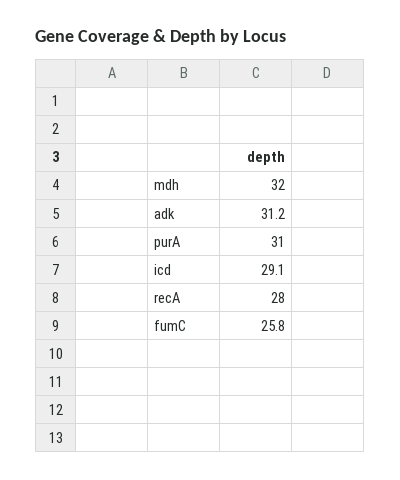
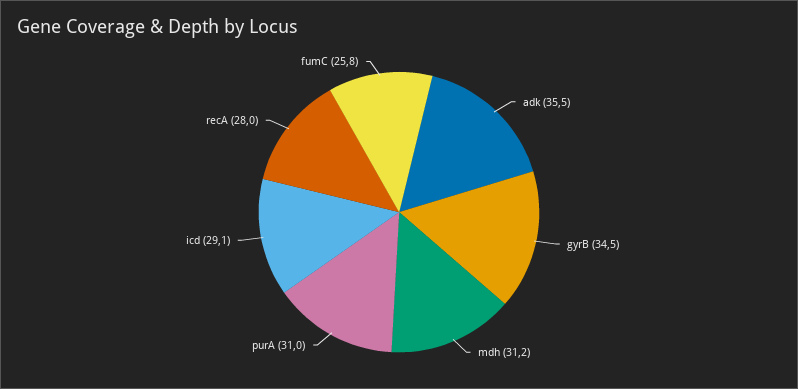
mdh: 32 -> 31.2
adk: 31.2 -> 35.5
gyrB: none -> 34.5

